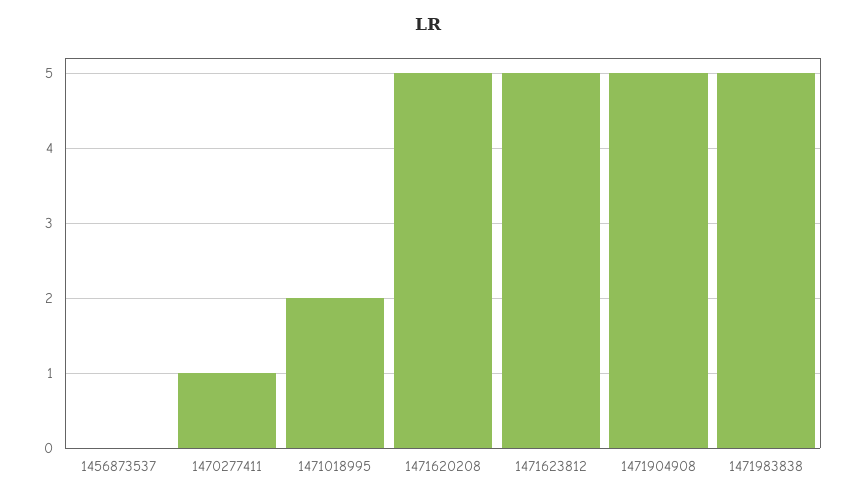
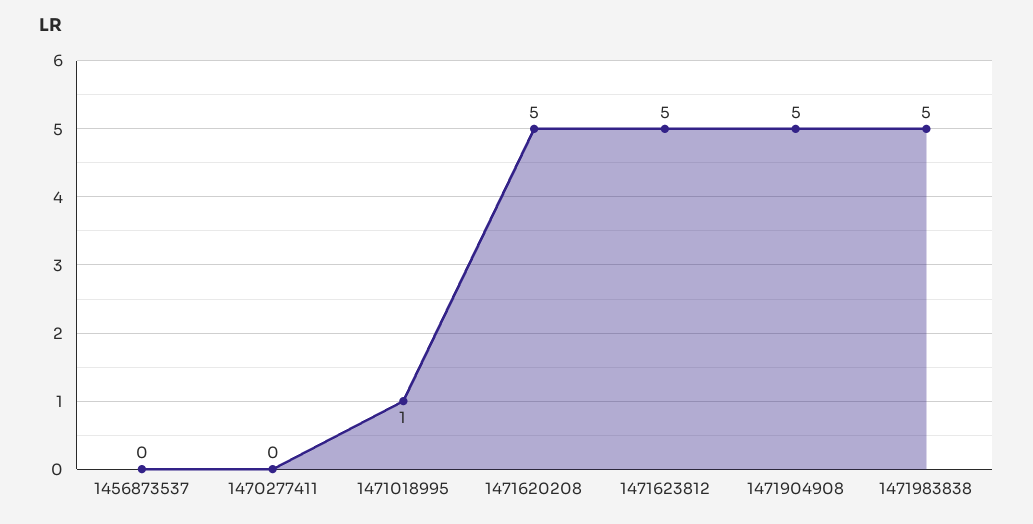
1470277411: 1 -> 0
1471018995: 2 -> 1

